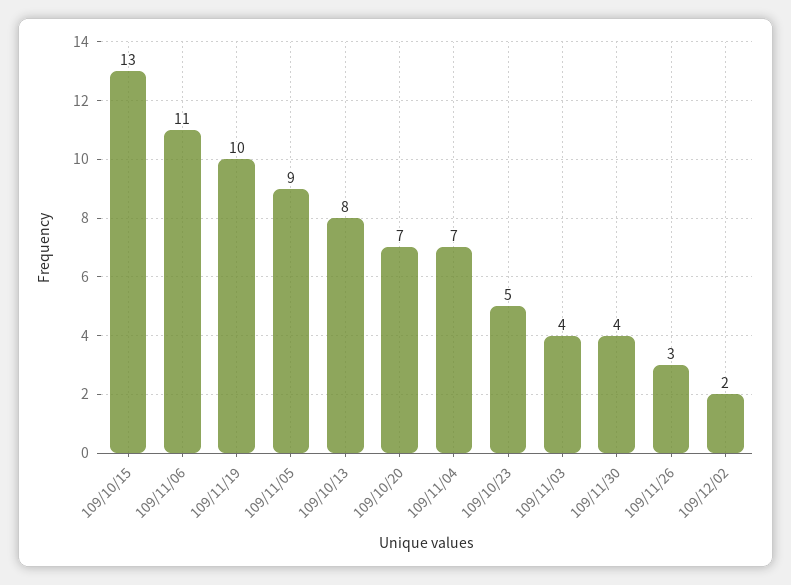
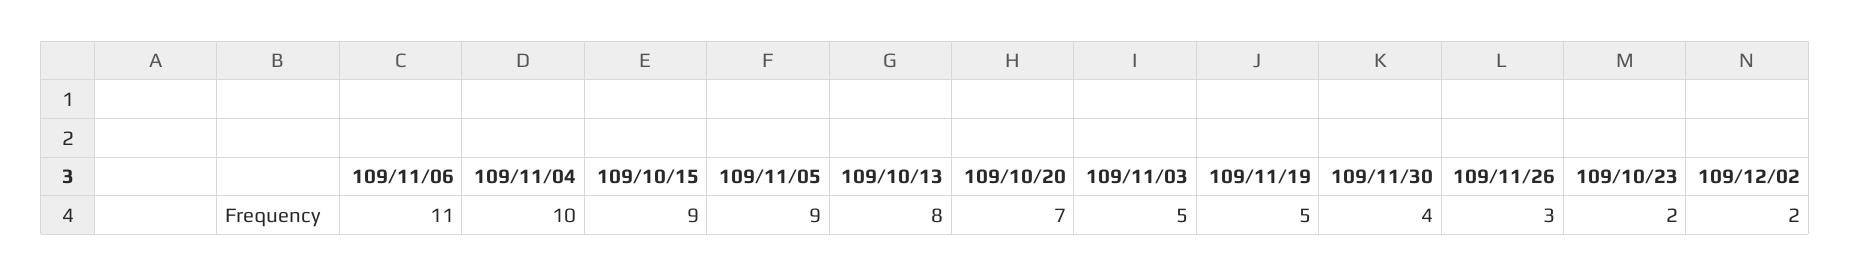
109/10/15: 13 -> 9
109/11/19: 10 -> 5
109/11/04: 7 -> 10
109/10/23: 5 -> 2
109/11/03: 4 -> 5

